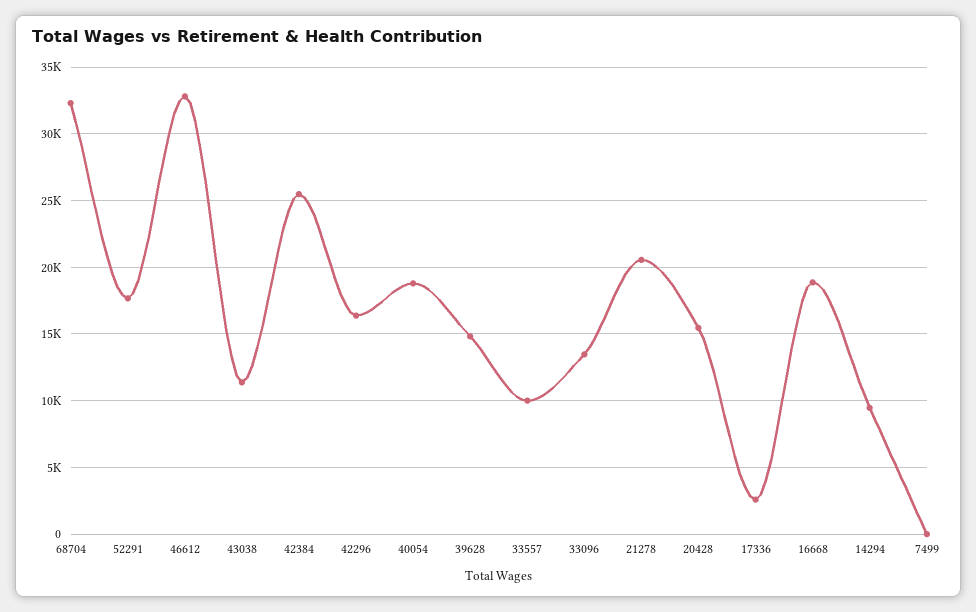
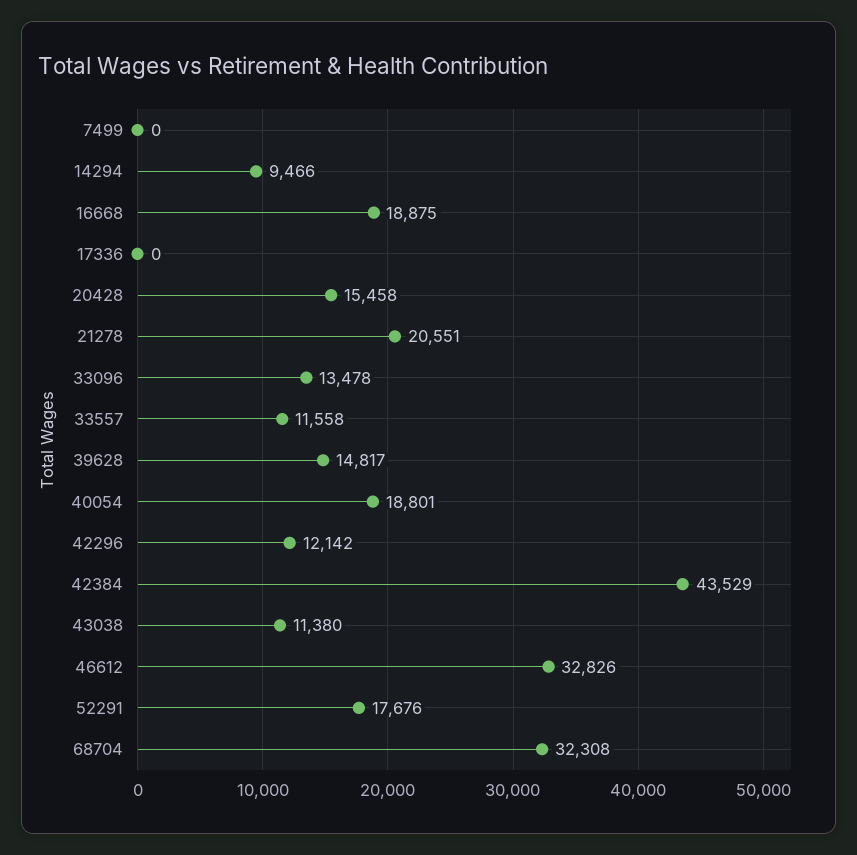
42384: 25500 -> 43529
42296: 16500 -> 12142
33557: 10000 -> 11558
17336: 2500 -> 0

